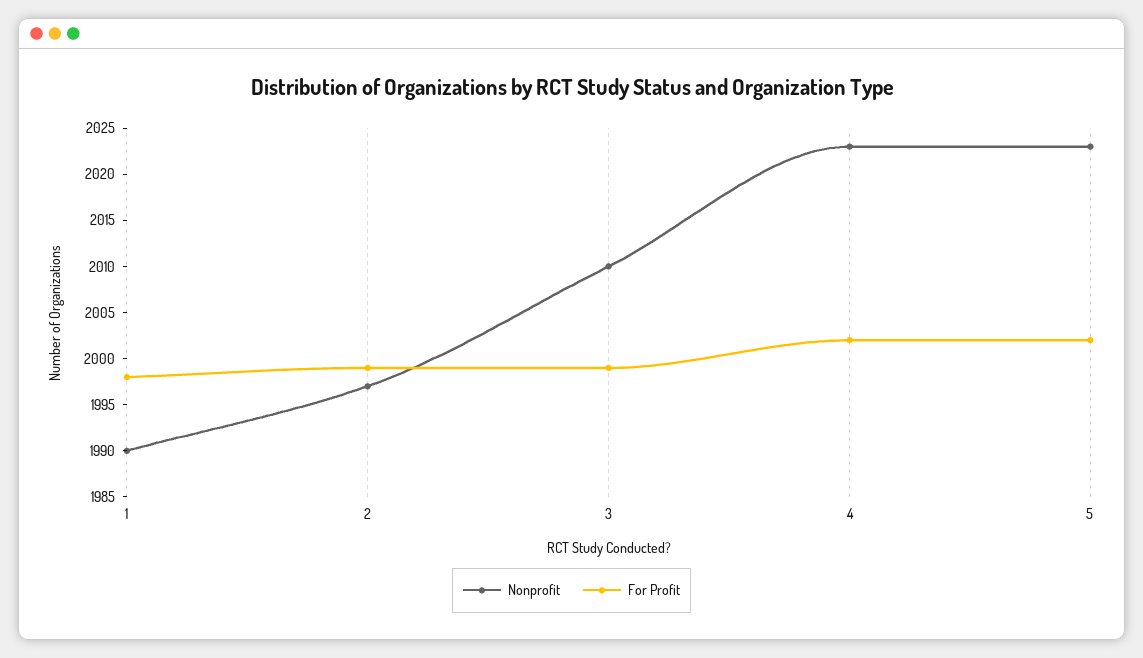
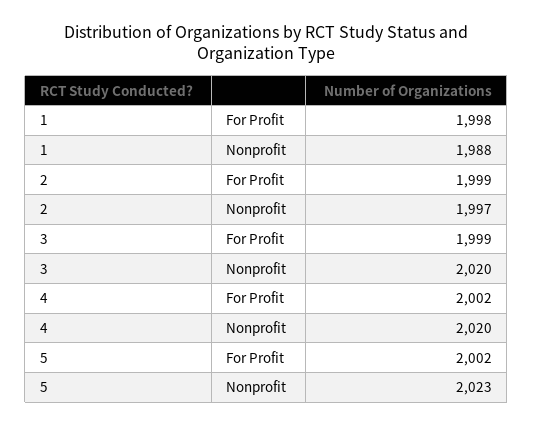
Nonprofit, 1: 1990 -> 1988
Nonprofit, 3: 2010 -> 2020
Nonprofit, 4: 2023 -> 2020

